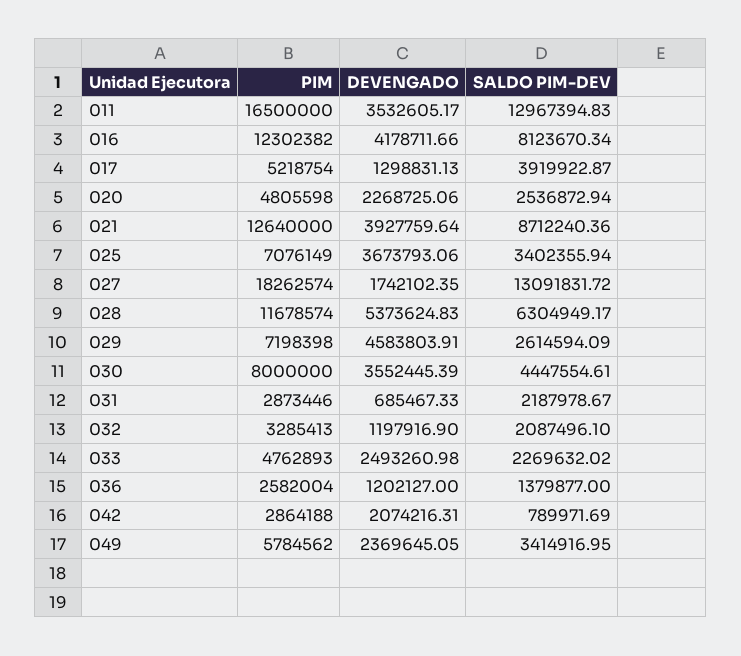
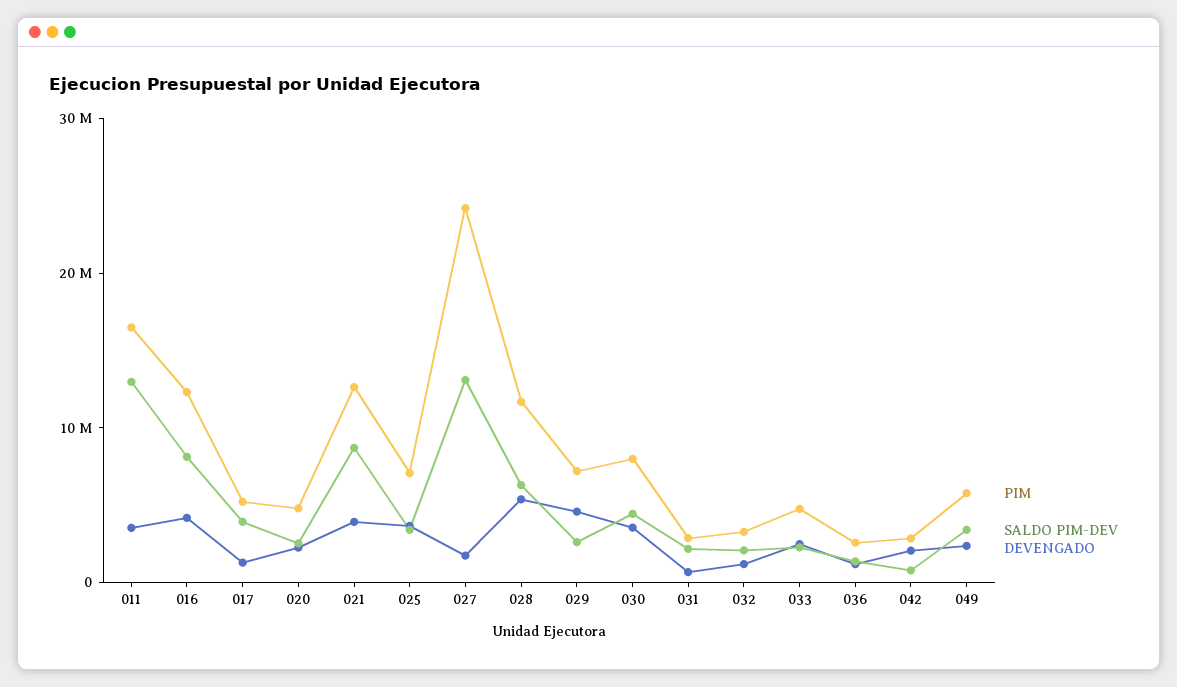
PIM, 027: 18262574 -> 24000000

